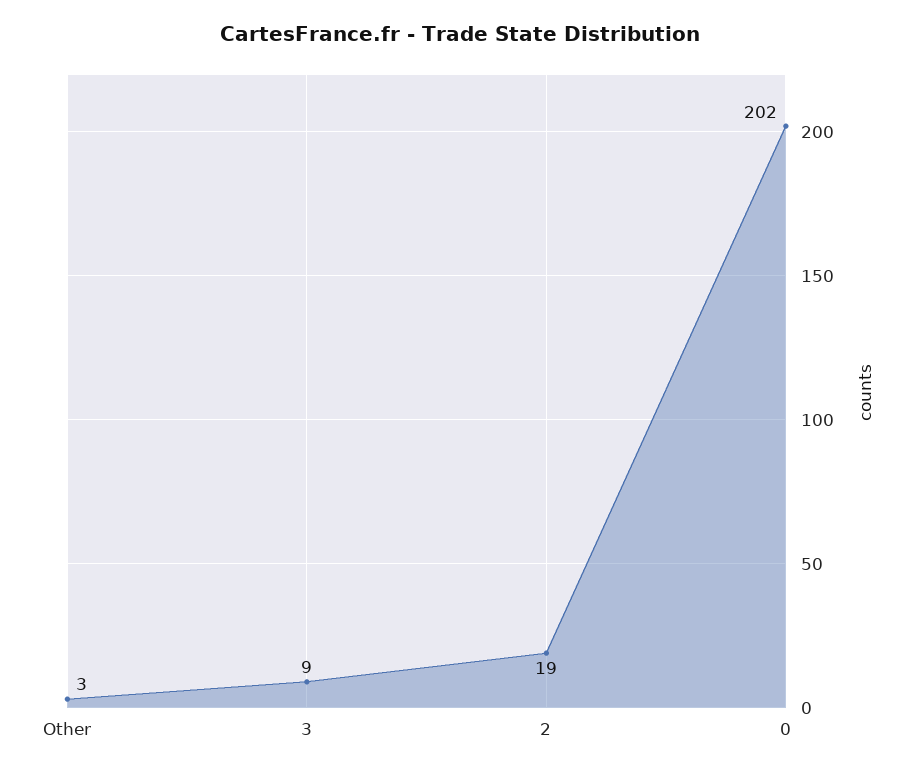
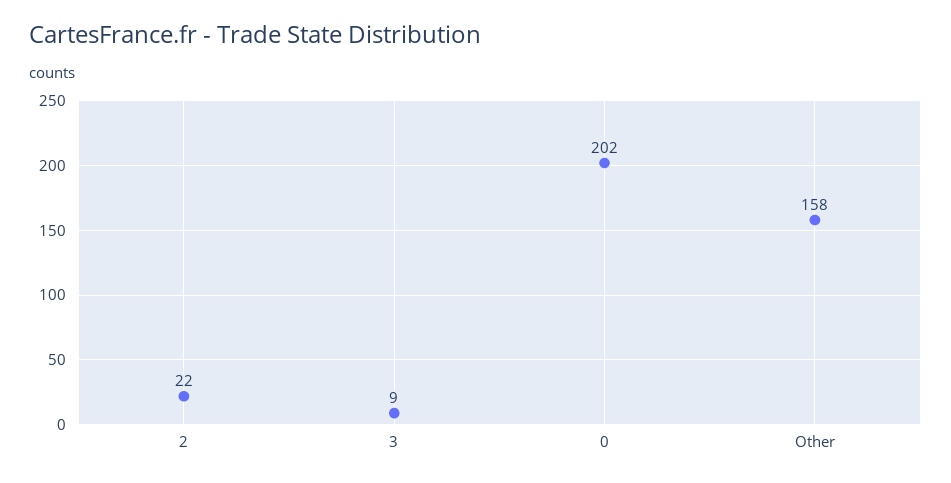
Other: 3 -> 158
2: 19 -> 22

